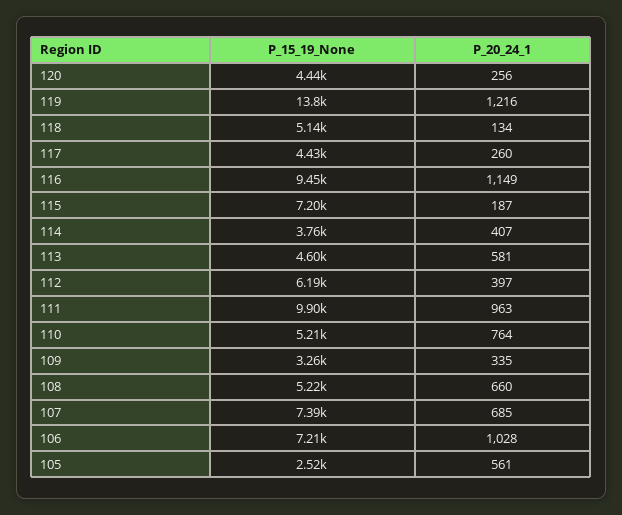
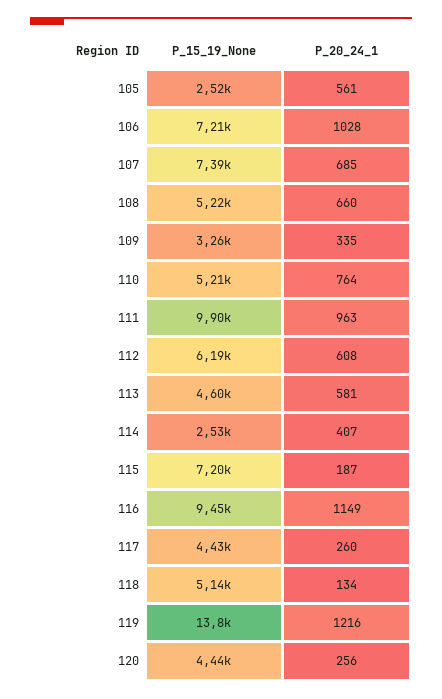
P_15_19_None, 114: 3760 -> 2530
P_20_24_1, 112: 397 -> 608

